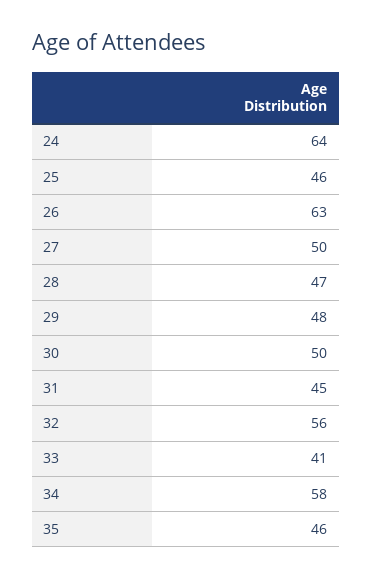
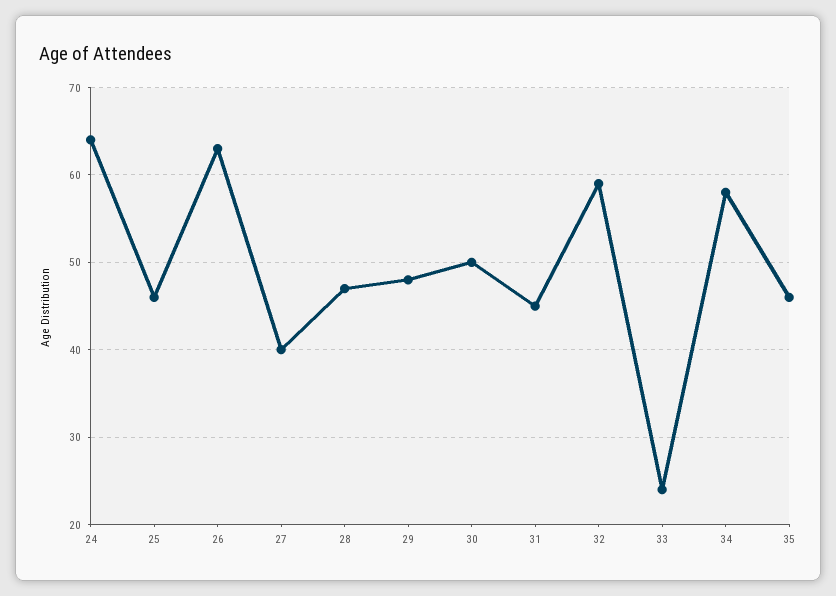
27: 50 -> 40
32: 56 -> 59
33: 41 -> 24

